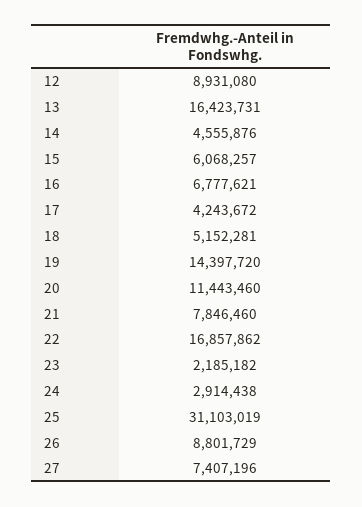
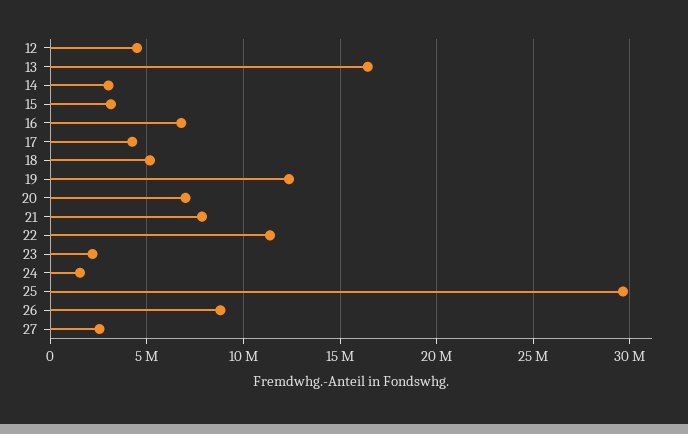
12: 8931080 -> 4500000
14: 4555876 -> 3000000
15: 6068257 -> 3000000
19: 14397720 -> 12500000
20: 11443460 -> 7000000
22: 16857862 -> 11500000
24: 2914438 -> 1500000
25: 31103019 -> 29500000
27: 7407196 -> 2500000

